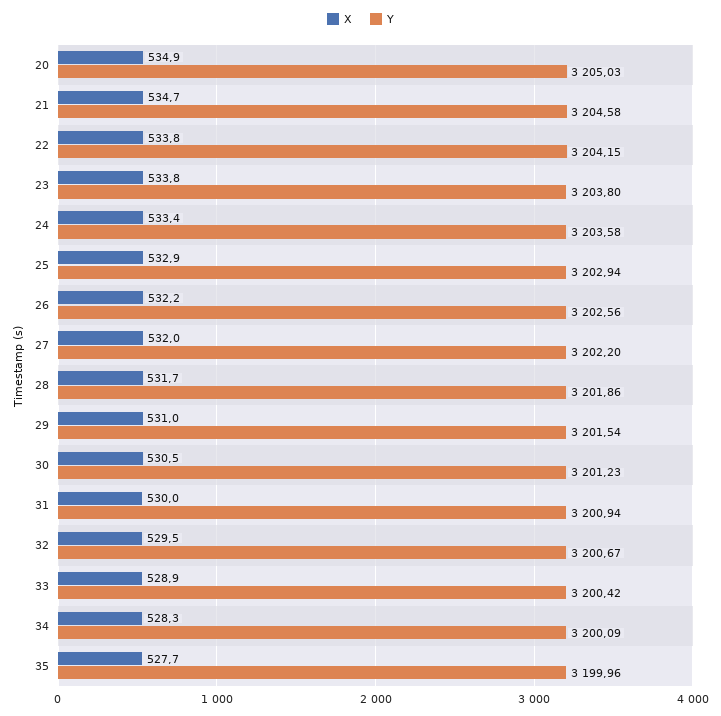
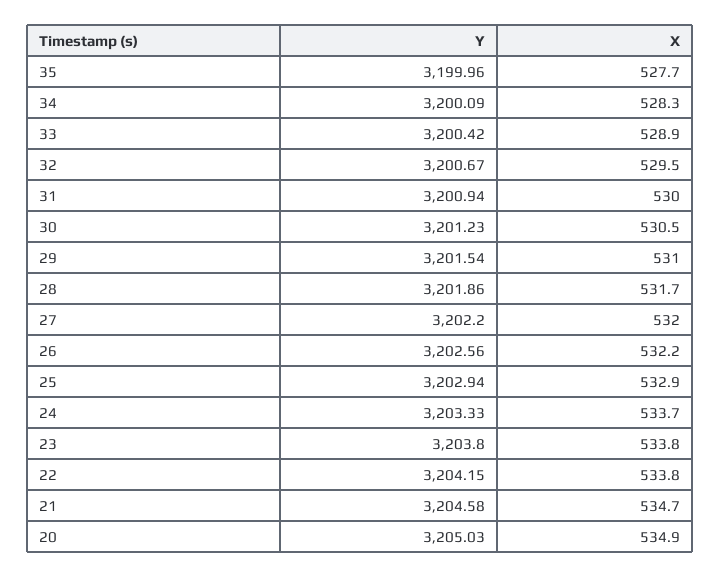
X, 24: 533.4 -> 533.7
Y, 24: 3203.58 -> 3203.33

